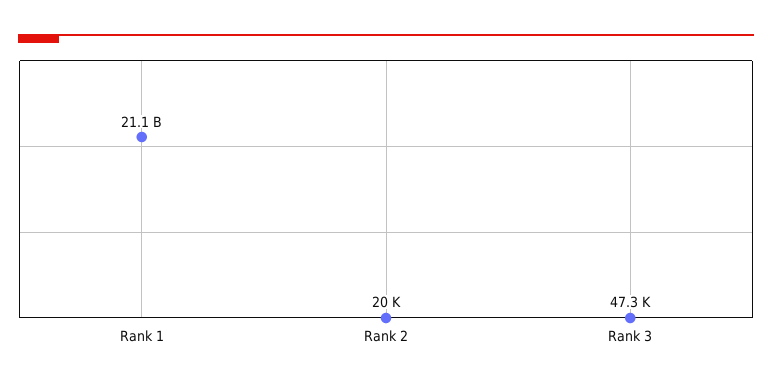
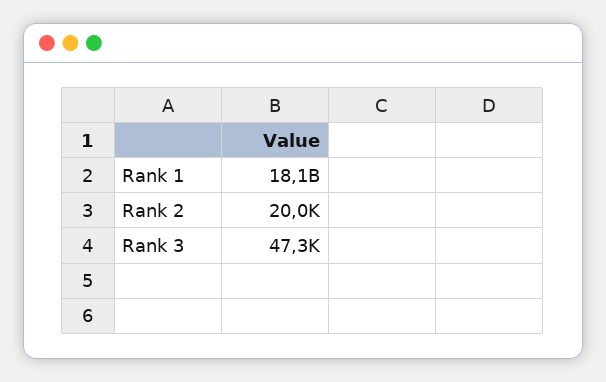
Rank 1: 21100000000 -> 18100000000

